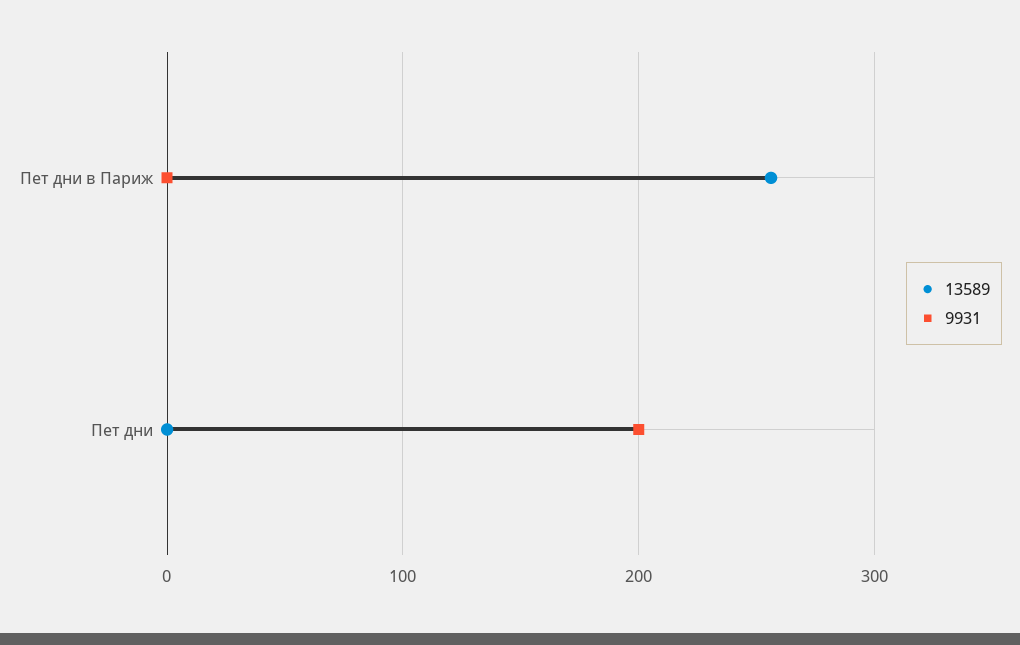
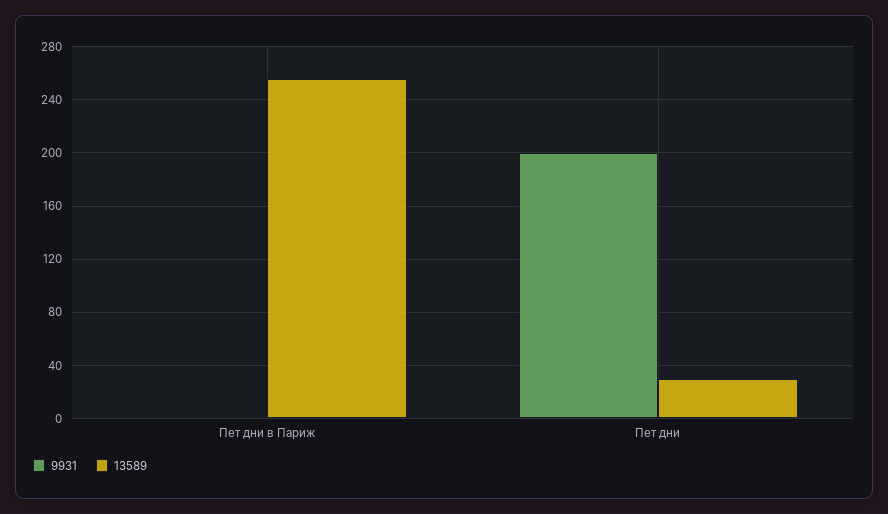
13589, Пет дни: 0 -> 30

